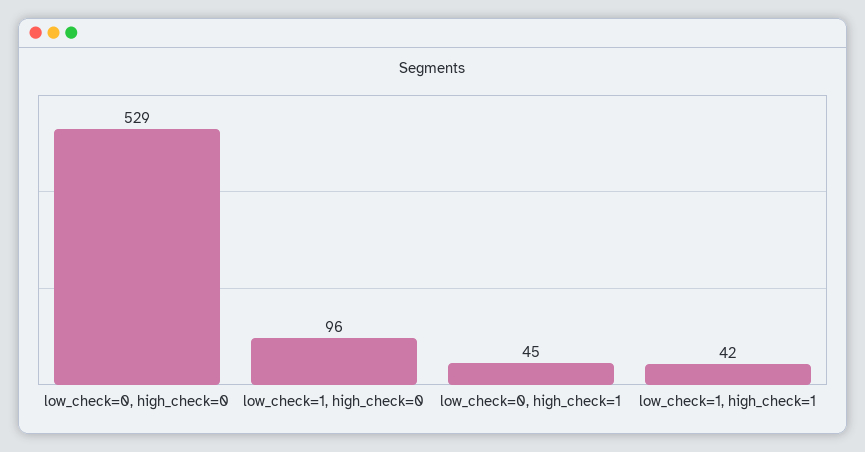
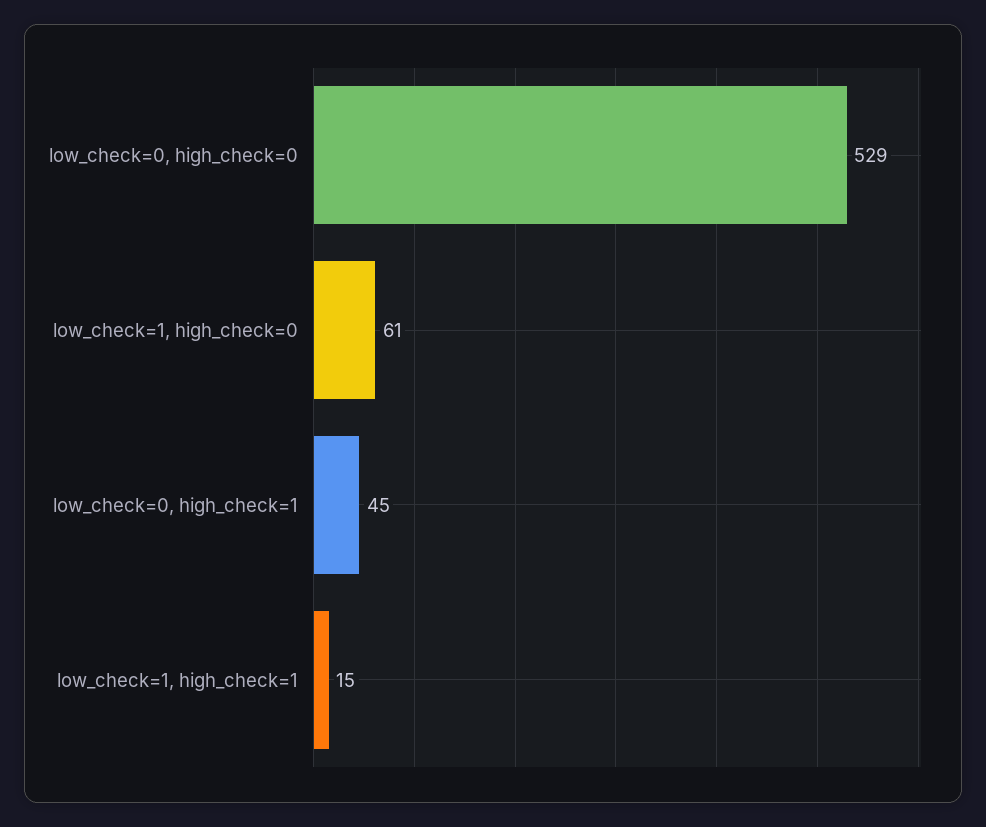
low_check=1, high_check=0: 96 -> 61
low_check=1, high_check=1: 42 -> 15

